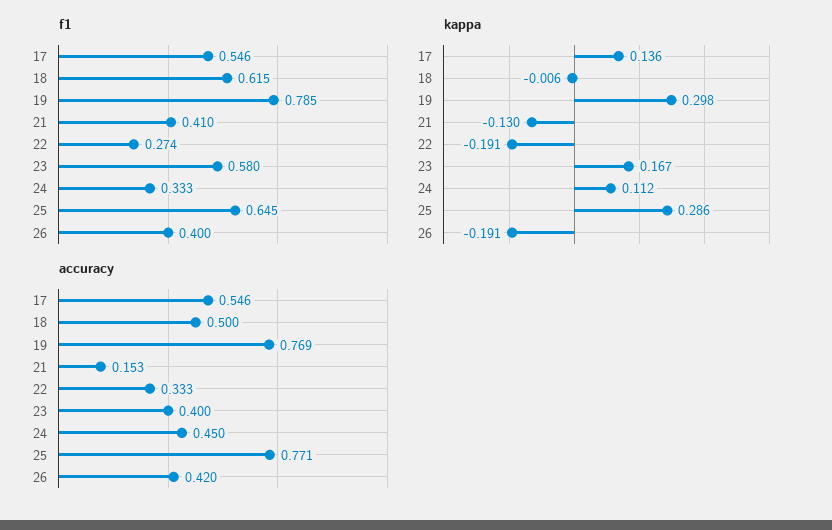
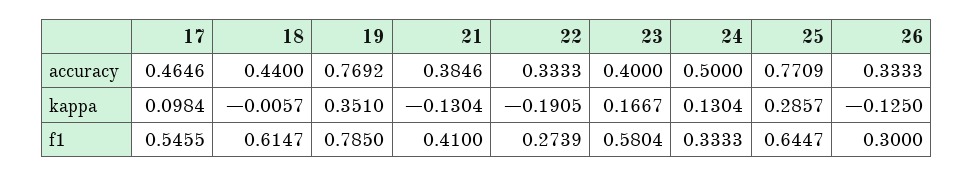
f1, 26: 0.4 -> 0.3
kappa, 17: 0.136 -> 0.0984
kappa, 19: 0.298 -> 0.351
kappa, 24: 0.112 -> 0.1304
kappa, 26: -0.191 -> -0.125
accuracy, 17: 0.546 -> 0.4646
accuracy, 18: 0.5 -> 0.44
accuracy, 21: 0.153 -> 0.3846
accuracy, 24: 0.45 -> 0.5
accuracy, 26: 0.42 -> 0.3333

